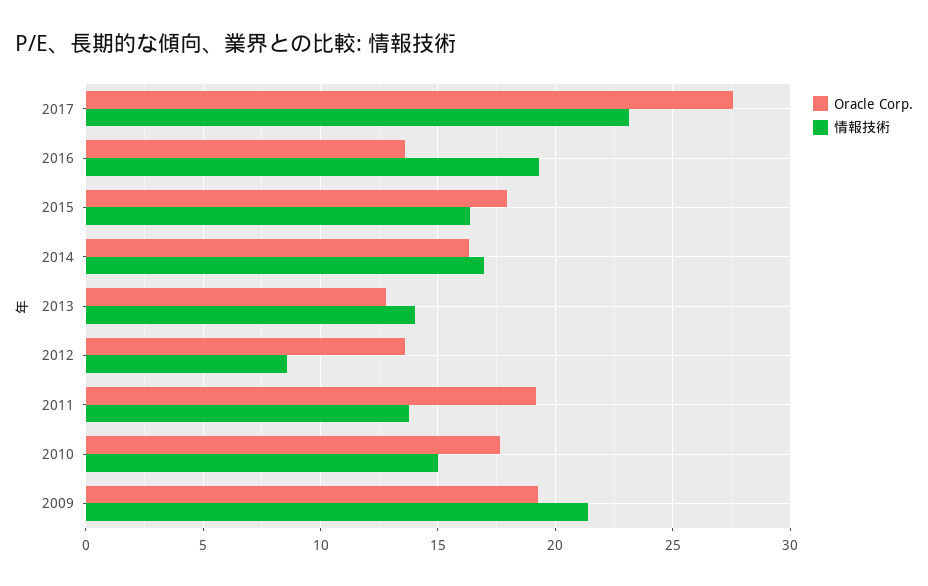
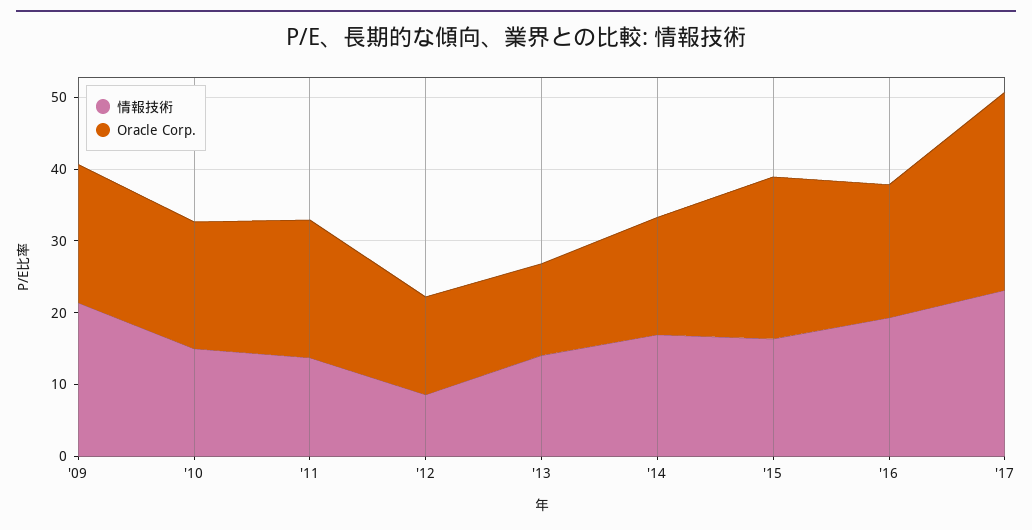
Oracle Corp., 2016: 13.5 -> 18
Oracle Corp., 2015: 18 -> 22

